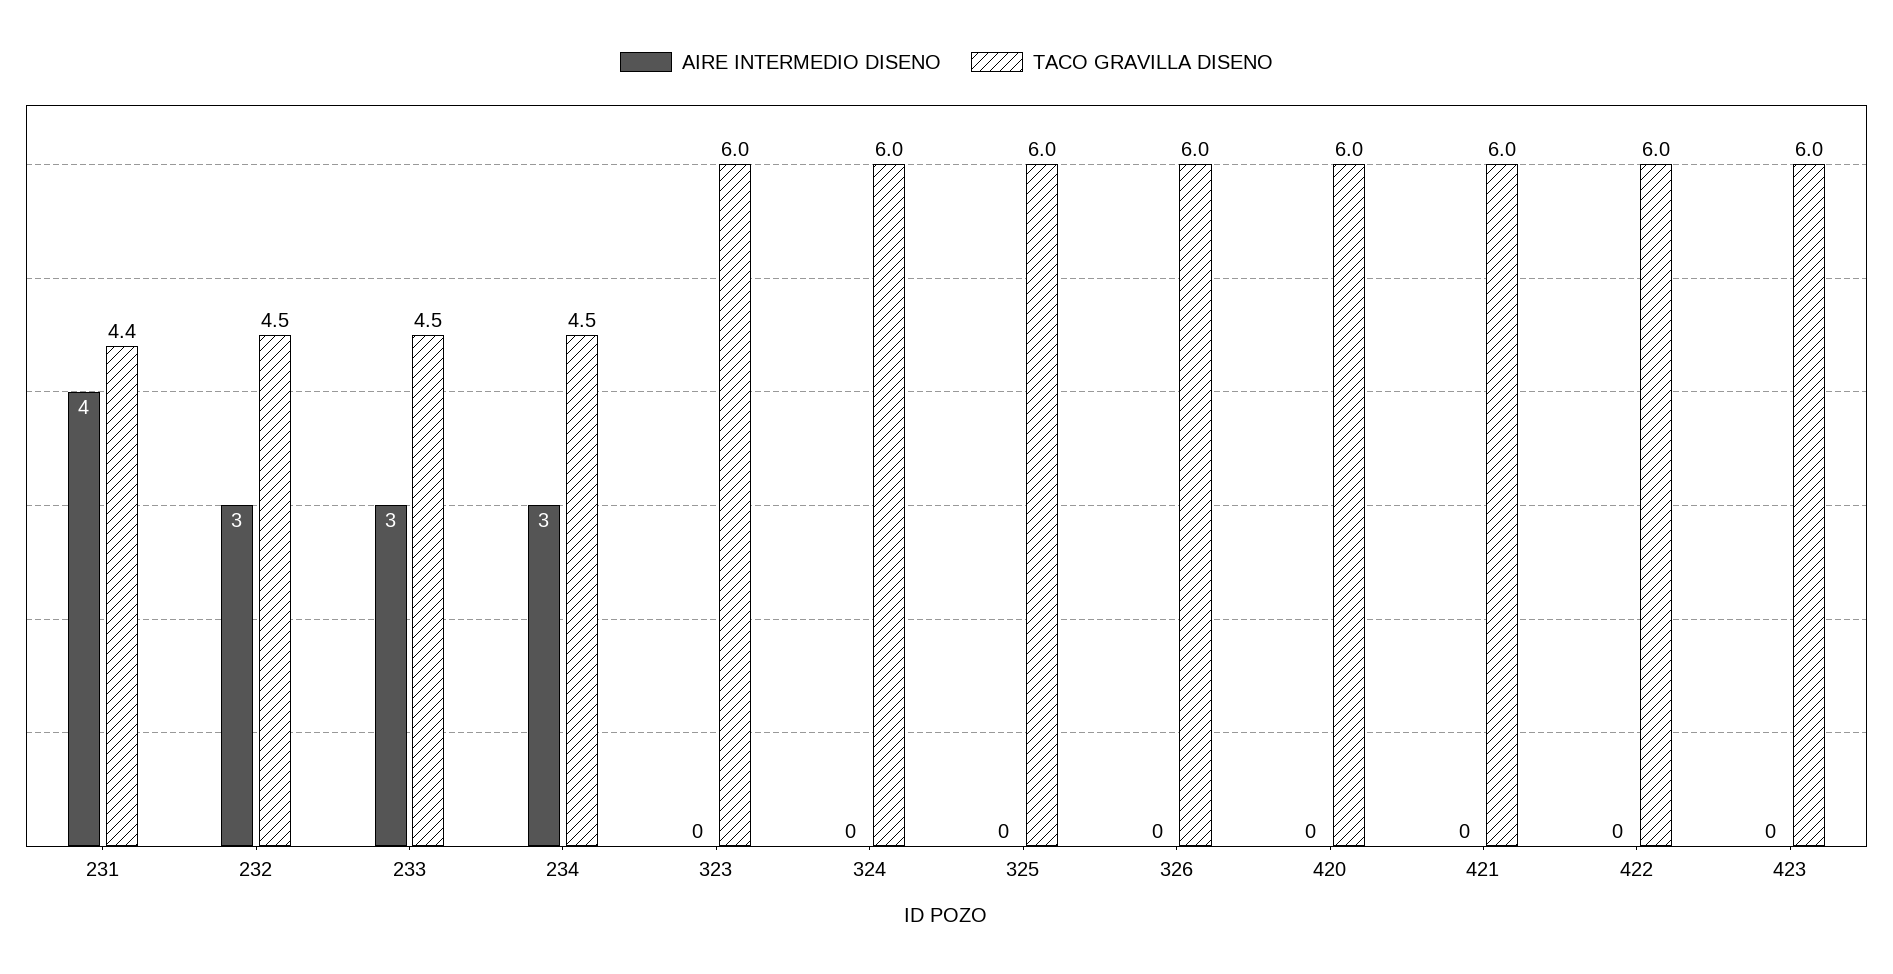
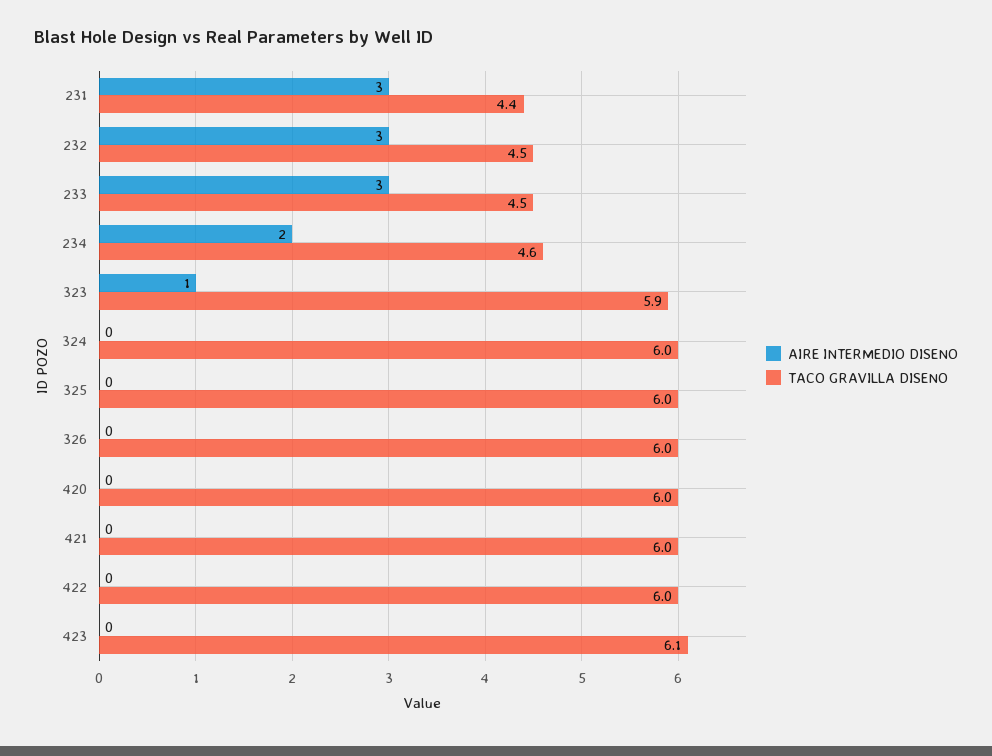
AIRE INTERMEDIO DISENO, 231: 4 -> 3
AIRE INTERMEDIO DISENO, 234: 3 -> 2
TACO GRAVILLA DISENO, 234: 4.5 -> 4.6
AIRE INTERMEDIO DISENO, 323: 0 -> 1
TACO GRAVILLA DISENO, 323: 6 -> 5.9
TACO GRAVILLA DISENO, 423: 6 -> 6.1

